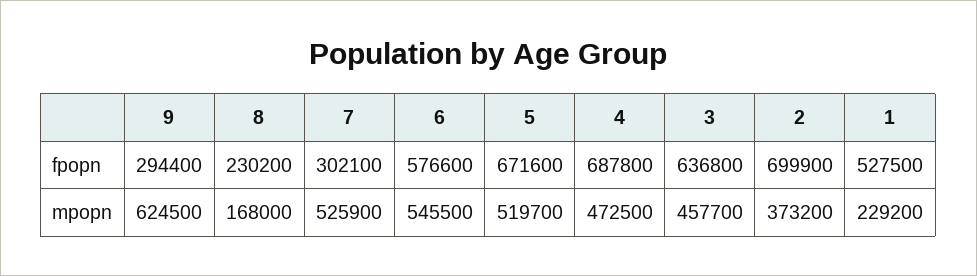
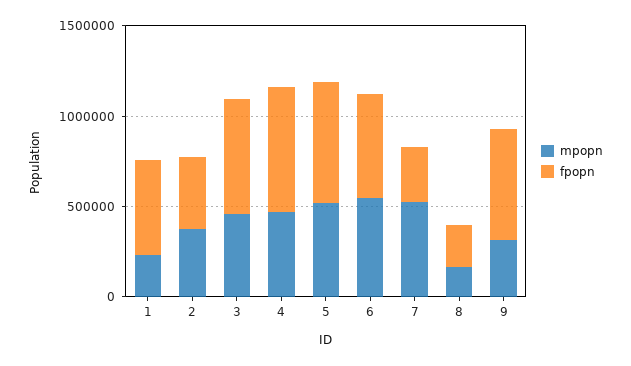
fpopn, 9: 294400 -> 600000
fpopn, 2: 699900 -> 400000
mpopn, 9: 624500 -> 300000

